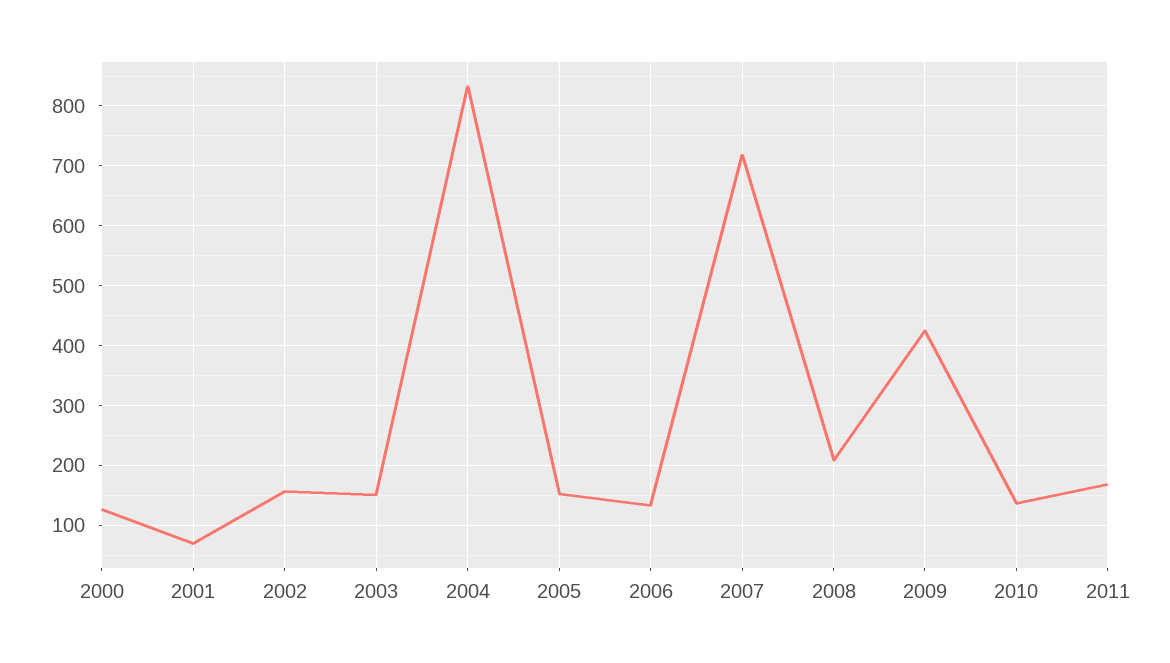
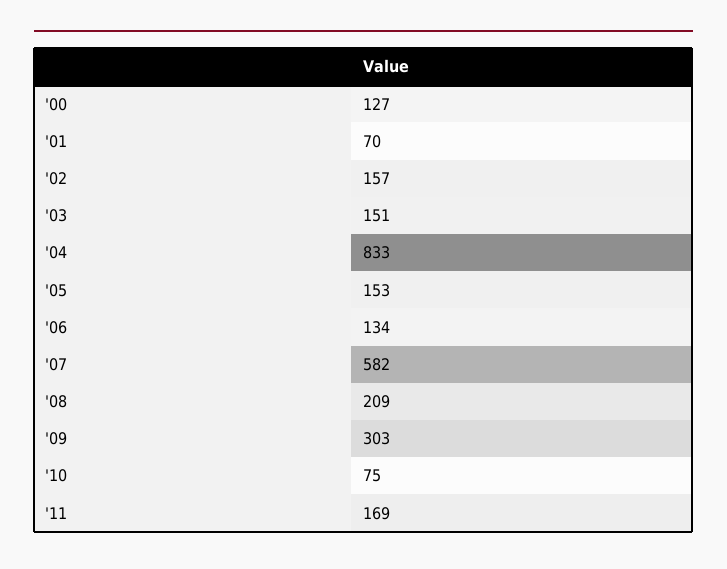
2007: 720 -> 582
2009: 420 -> 303
2010: 140 -> 75

